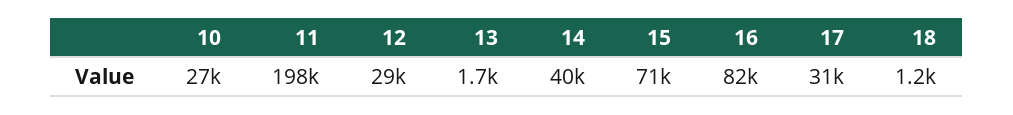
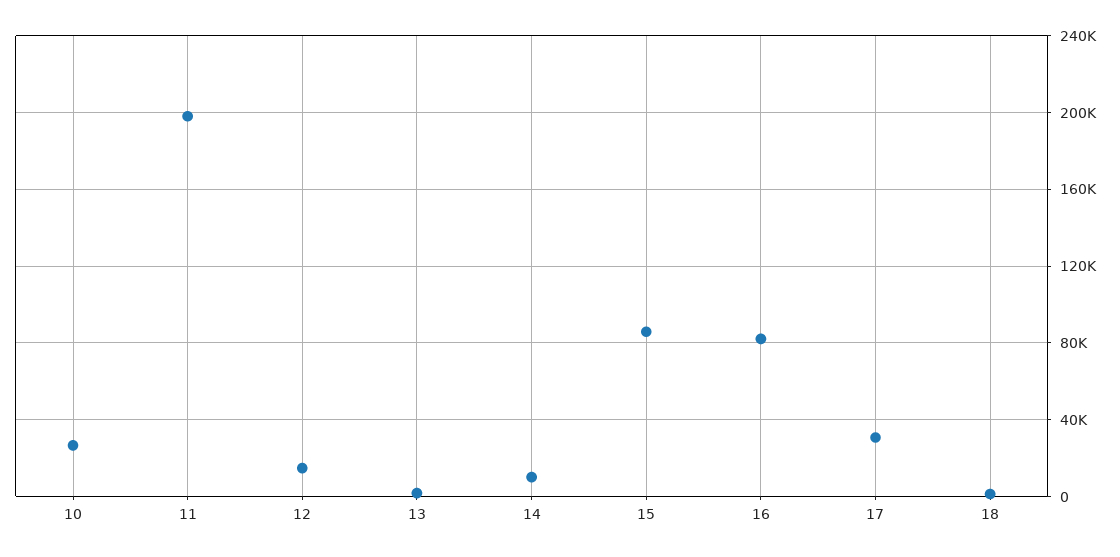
12: 29000 -> 15000
14: 40000 -> 10000
15: 71000 -> 85000

